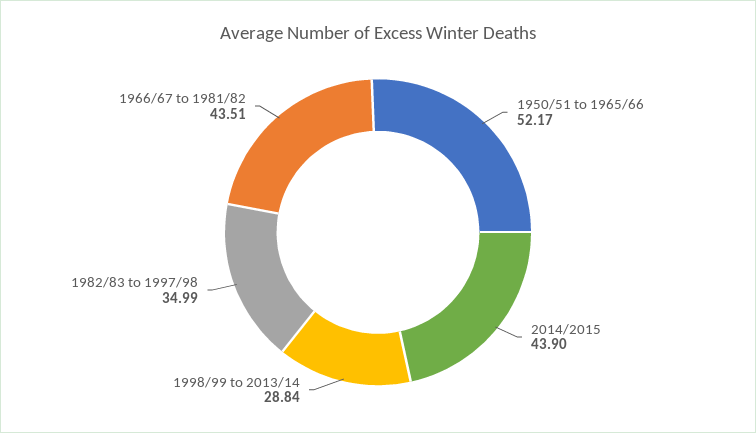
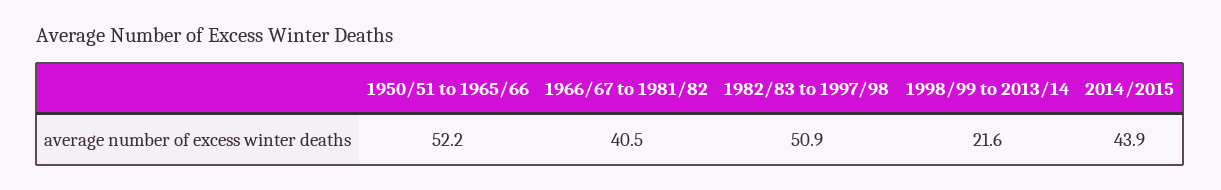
1998/99 to 2013/14: 28.84 -> 21.6
1982/83 to 1997/98: 34.99 -> 50.9
1966/67 to 1981/82: 43.51 -> 40.5

